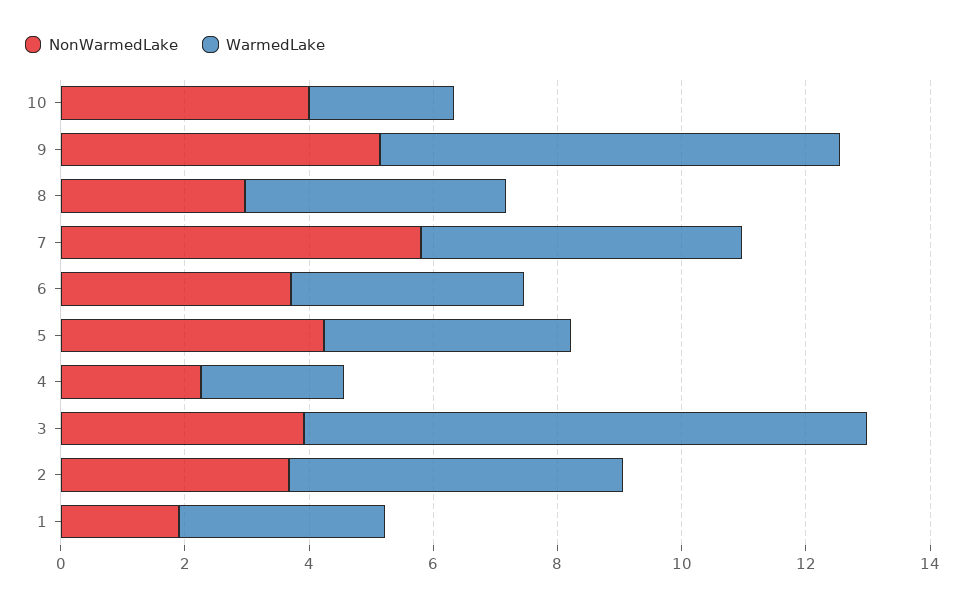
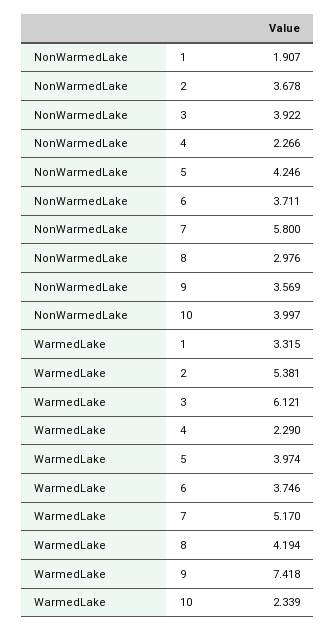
NonWarmedLake, 9: 5 -> 3.569
WarmedLake, 3: 9 -> 6.121

